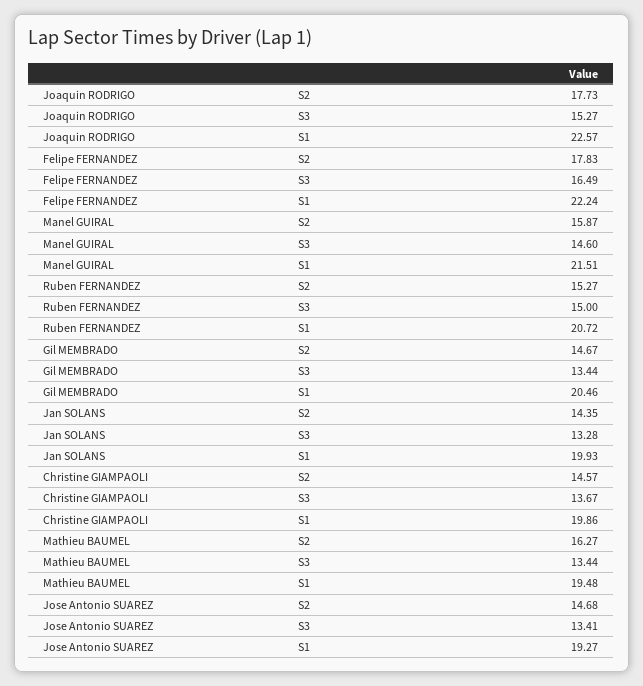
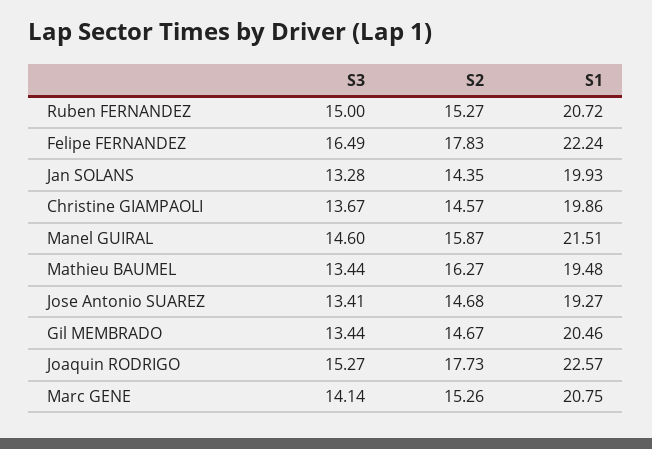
Marc GENE, S3: none -> 14.14
Marc GENE, S2: none -> 15.26
Marc GENE, S1: none -> 20.75

